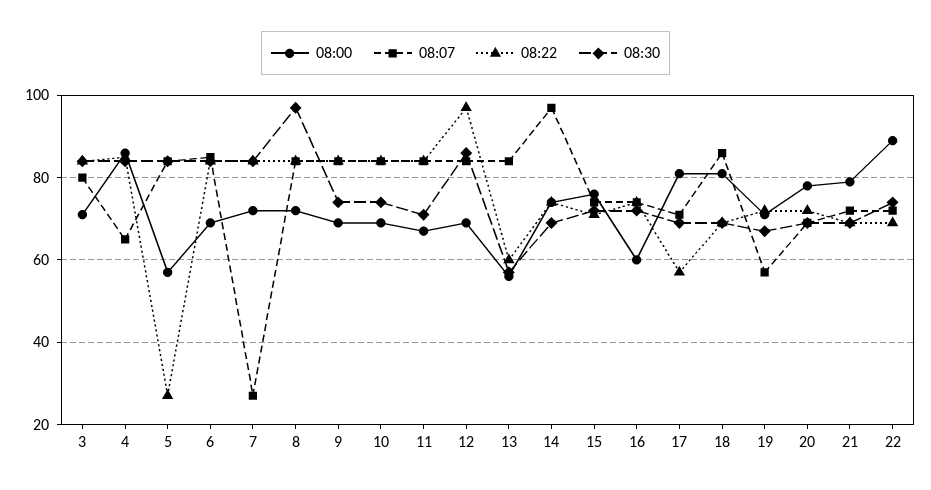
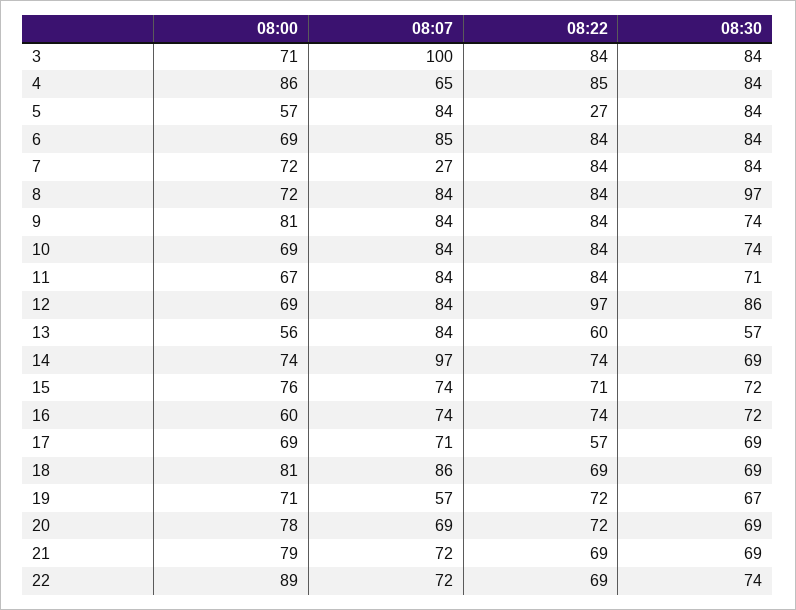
08:07, 3: 80 -> 100
08:00, 9: 70 -> 81
08:00, 17: 80 -> 69

